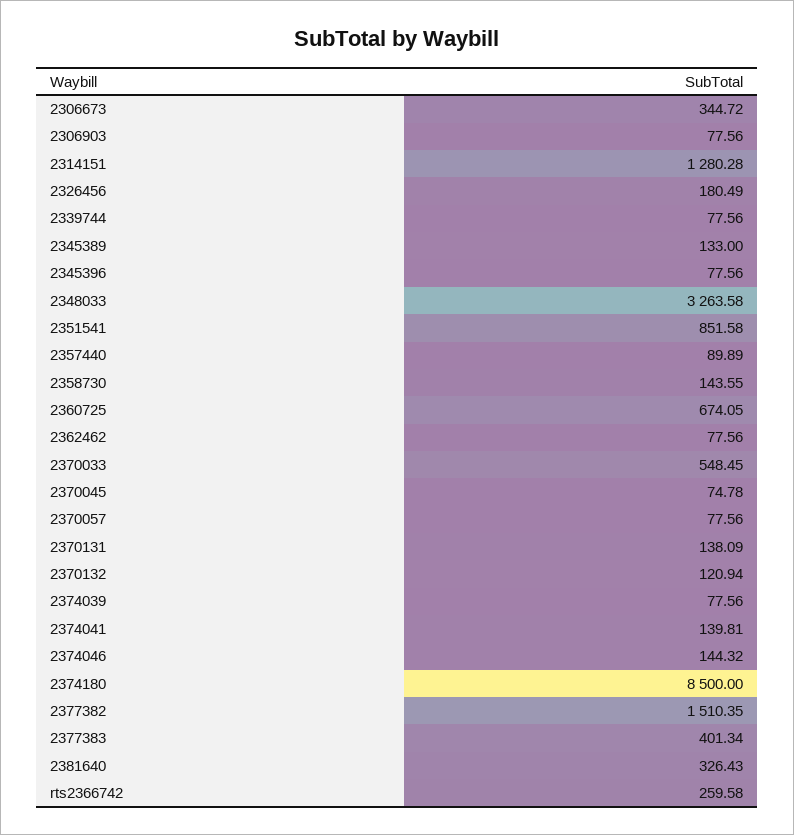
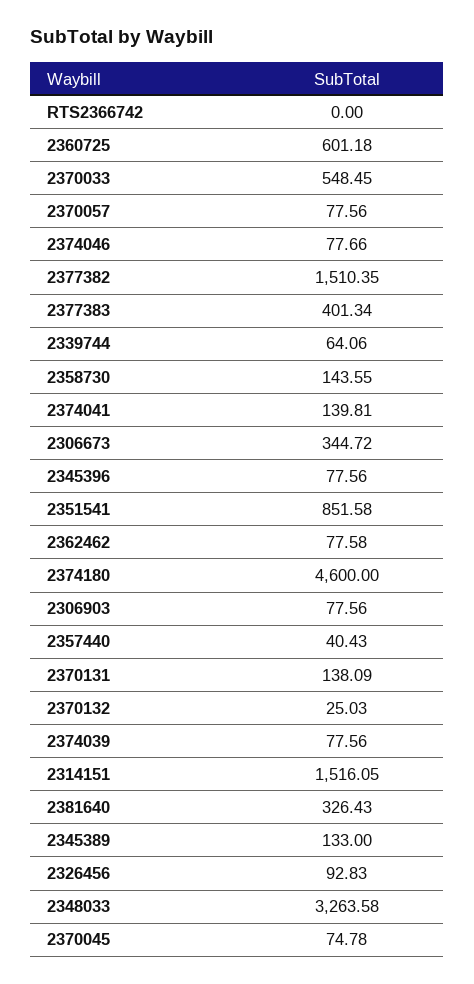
2314151: 1280.28 -> 1516.05
2326456: 180.49 -> 92.83
2339744: 77.56 -> 64.06
2357440: 89.89 -> 40.43
2360725: 674.05 -> 601.18
2362462: 77.56 -> 77.58
2370132: 120.94 -> 25.03
2374046: 144.32 -> 77.66
2374180: 8500 -> 4600
rts2366742: 259.58 -> 0

